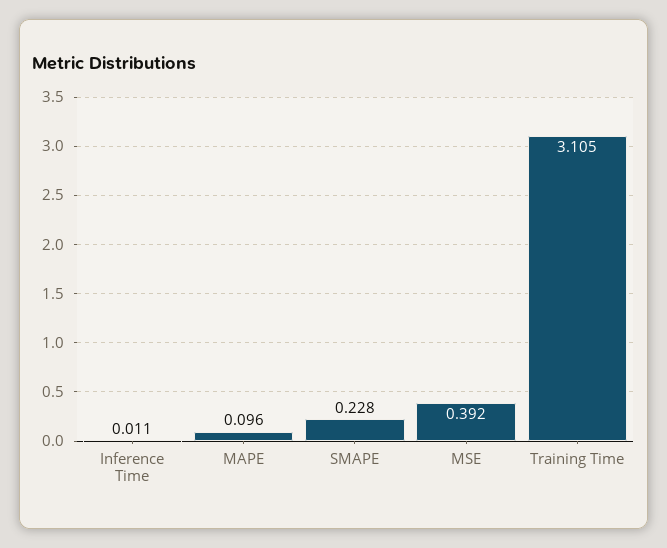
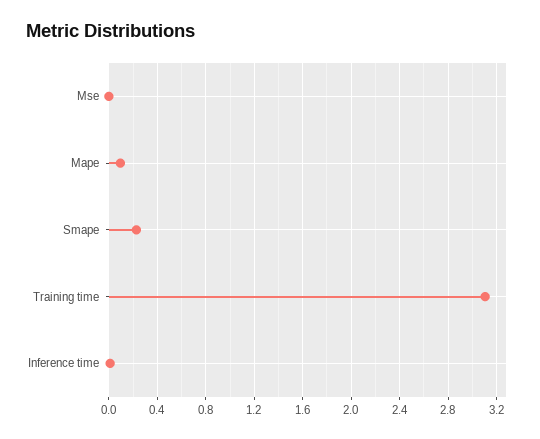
MSE: 0.392 -> 0

